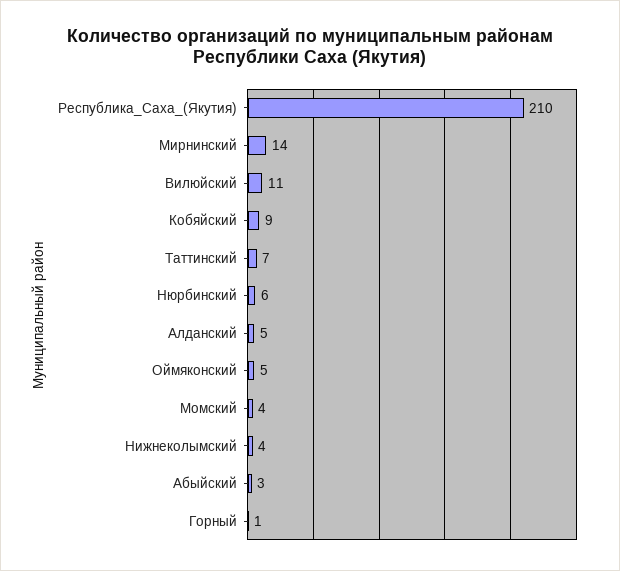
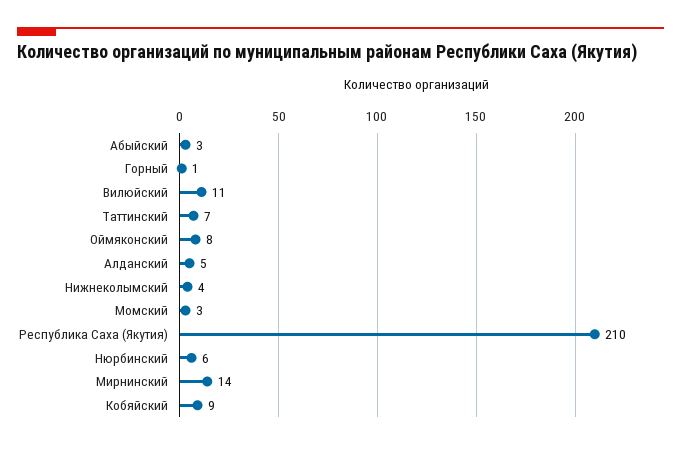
Оймяконский: 5 -> 8
Момский: 4 -> 3

